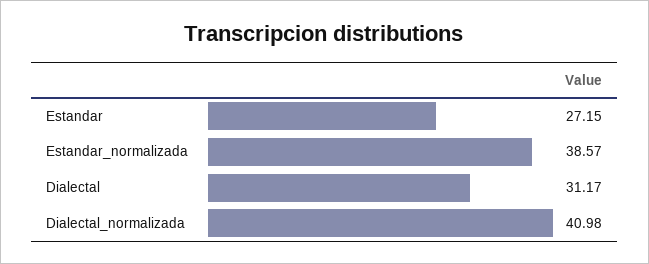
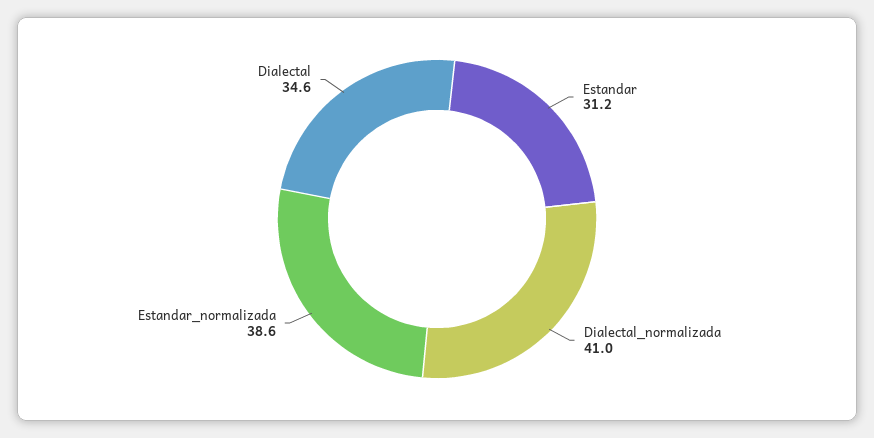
Estandar: 27.15 -> 31.2
Dialectal: 31.17 -> 34.6

